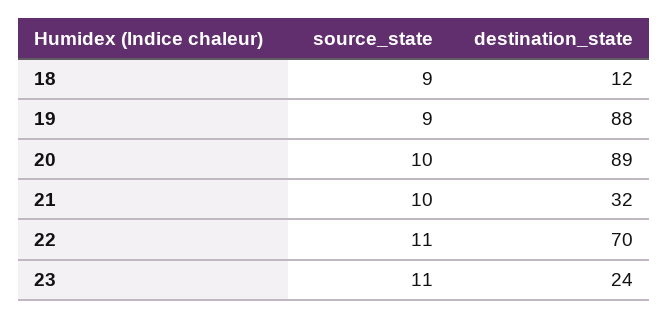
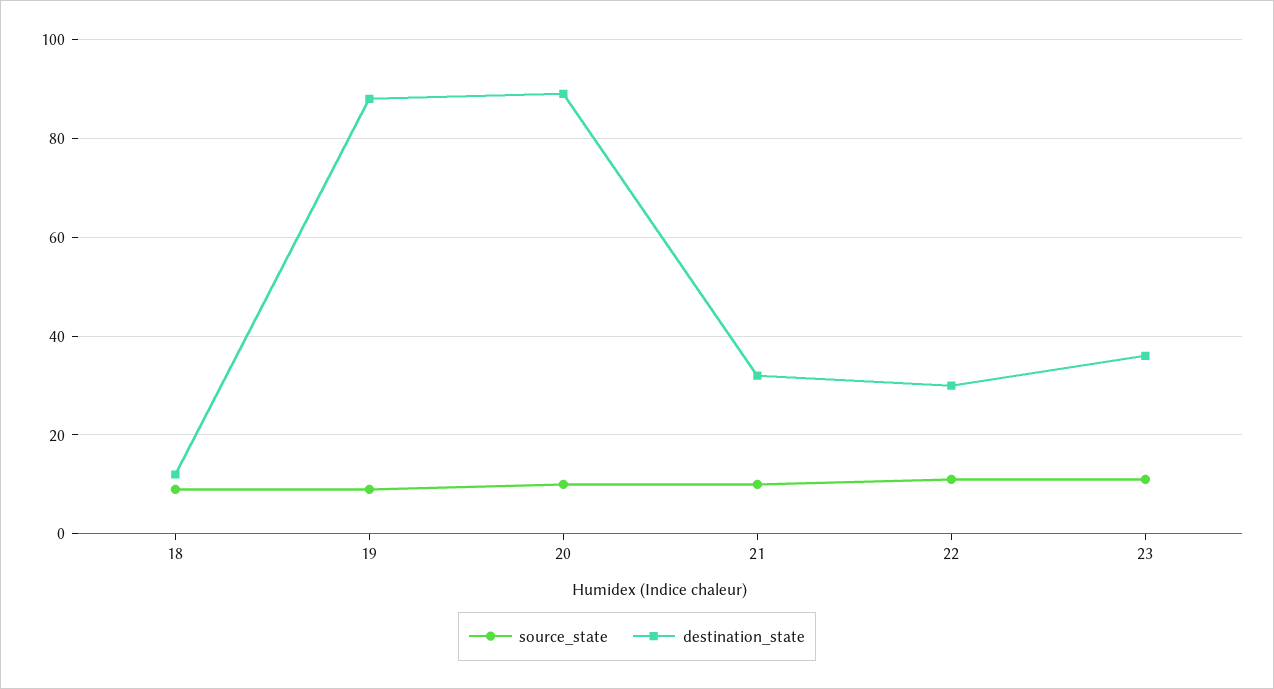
destination_state, 22: 70 -> 30
destination_state, 23: 24 -> 35

